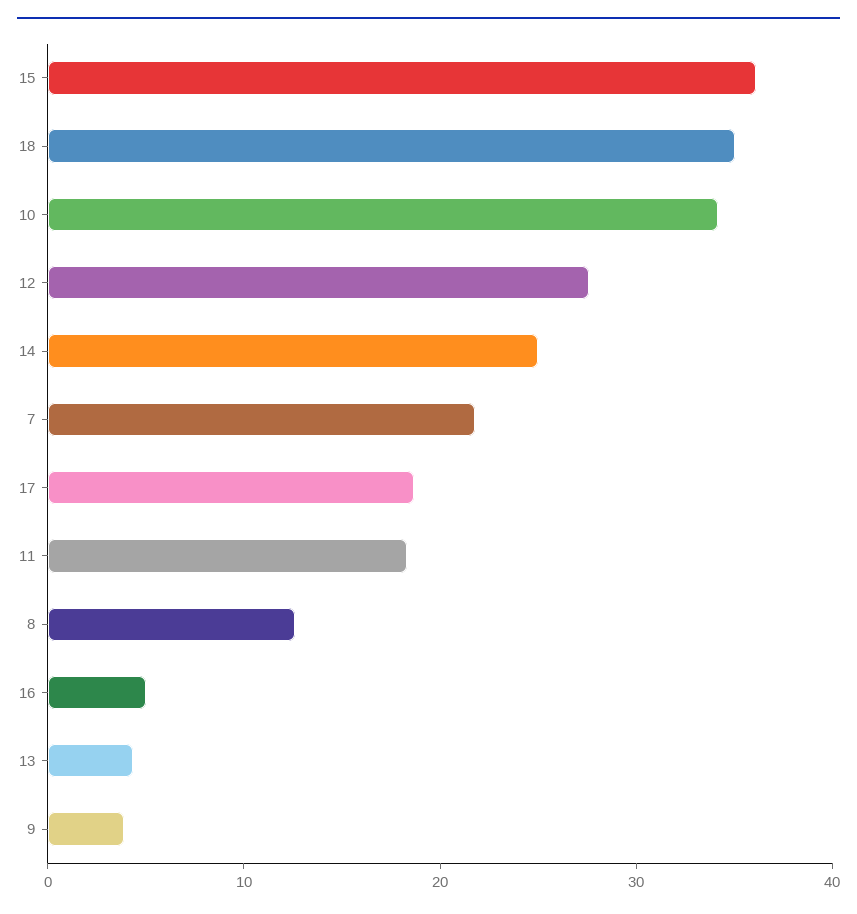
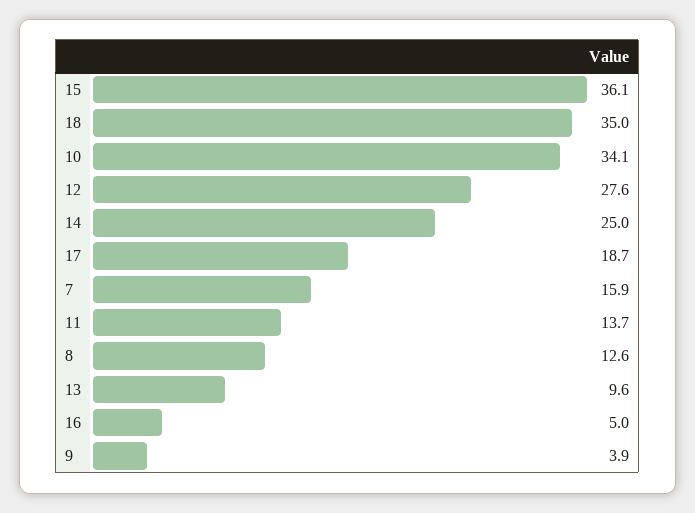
7: 22 -> 15.9
11: 18 -> 13.7
13: 4 -> 9.6

